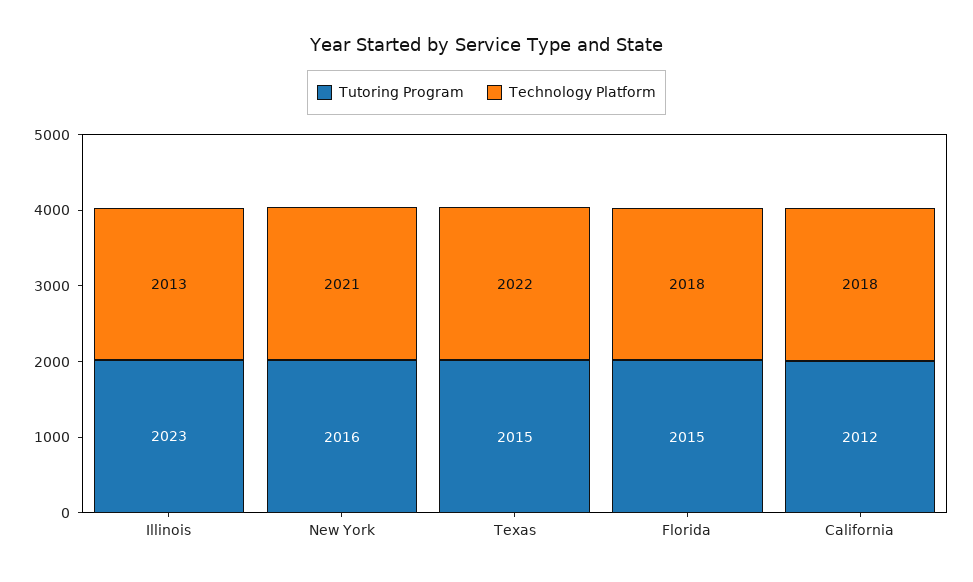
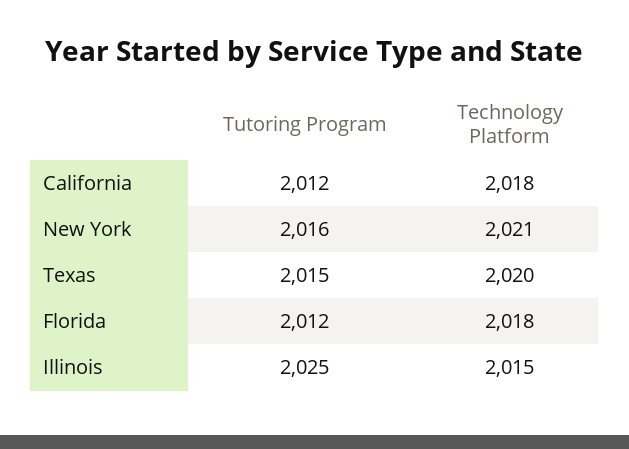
Tutoring Program, Illinois: 2023 -> 2025
Technology Platform, Illinois: 2013 -> 2015
Technology Platform, Texas: 2022 -> 2020
Tutoring Program, Florida: 2015 -> 2012

